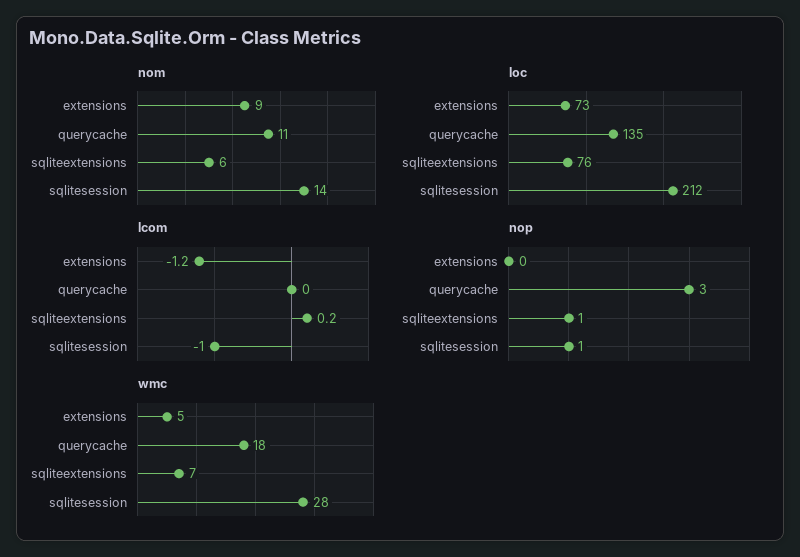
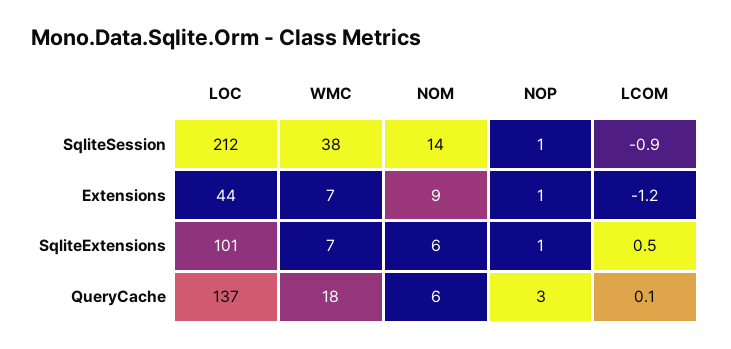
nom, querycache: 11 -> 6
loc, extensions: 73 -> 44
loc, querycache: 135 -> 137
loc, sqliteextensions: 76 -> 101
lcom, querycache: 0 -> 0.1
lcom, sqliteextensions: 0.2 -> 0.5
lcom, sqlitesession: -1 -> -0.9
nop, extensions: 0 -> 1
wmc, extensions: 5 -> 7
wmc, sqlitesession: 28 -> 38

